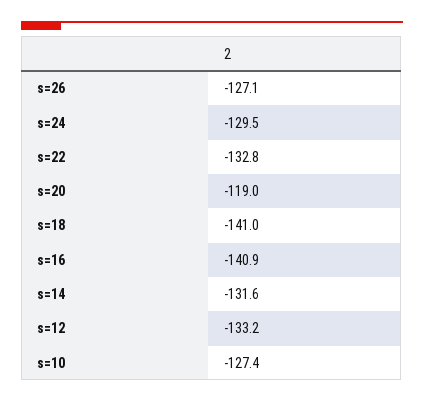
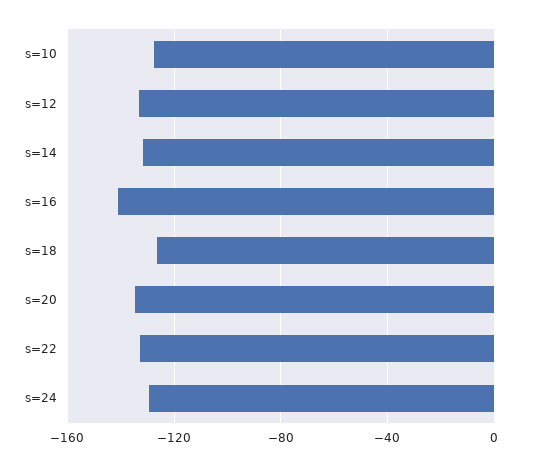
s=26: -127.1 -> none
s=20: -119 -> -135
s=18: -141 -> -125

